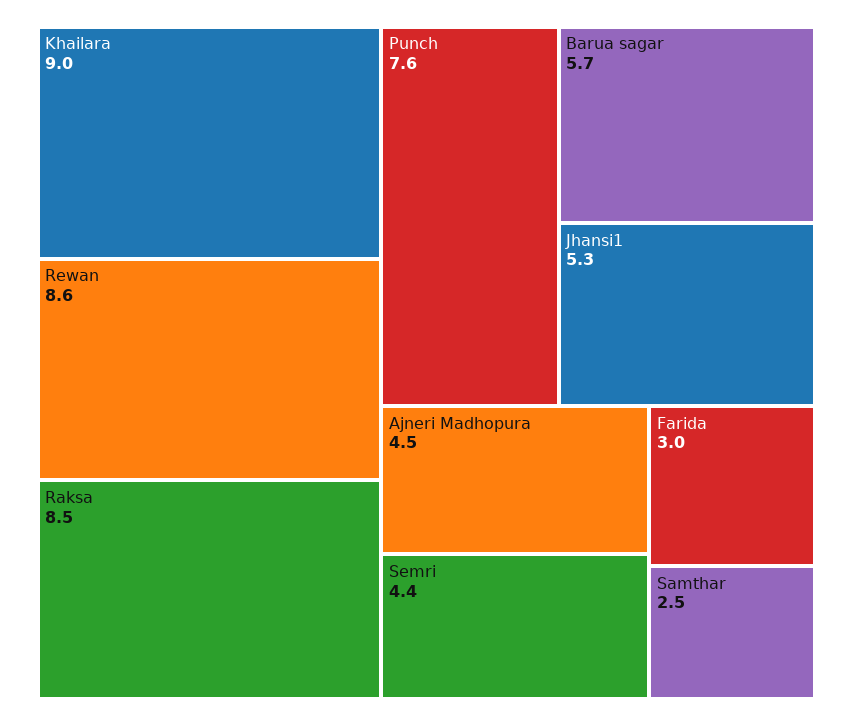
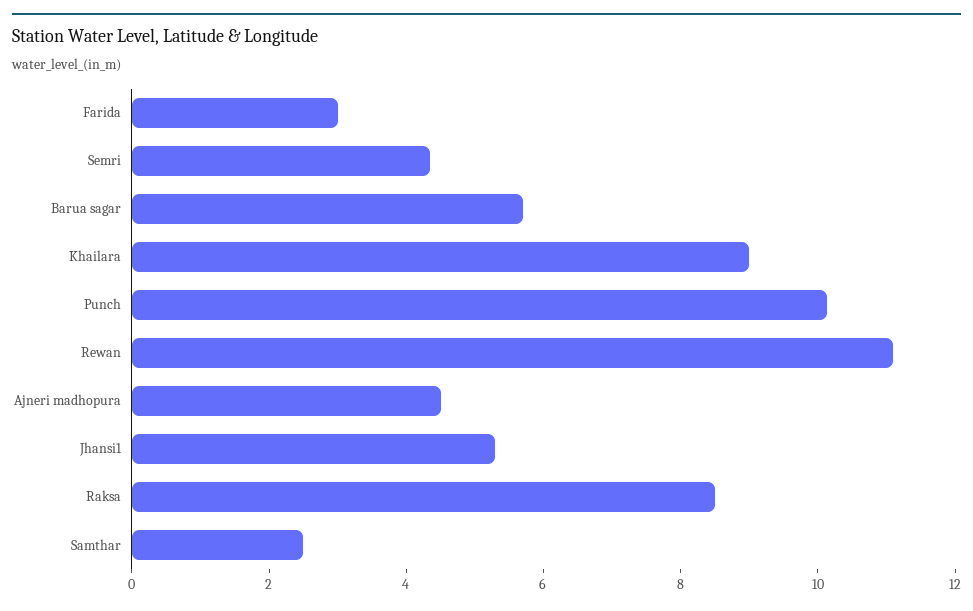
Rewan: 8.6 -> 11
Punch: 7.6 -> 10

